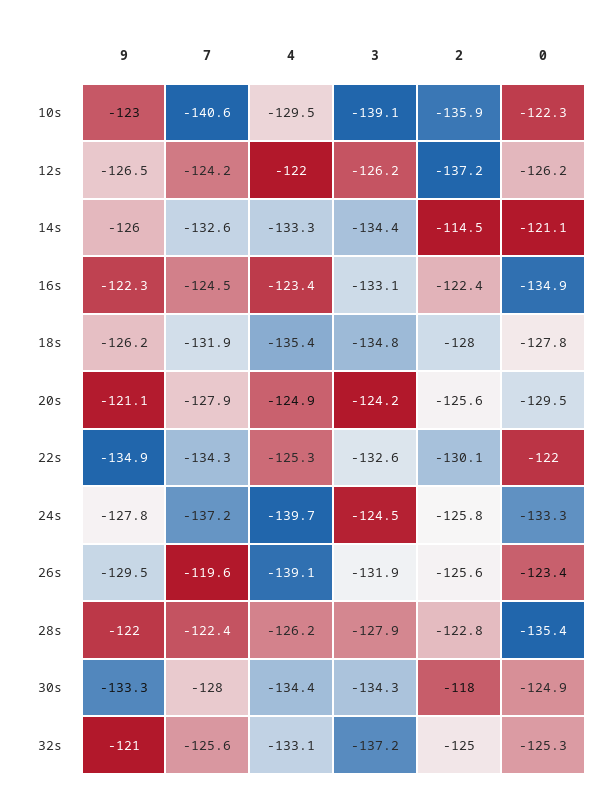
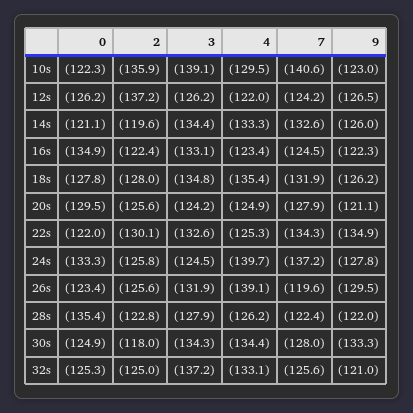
2, 14s: -114.5 -> -119.6

